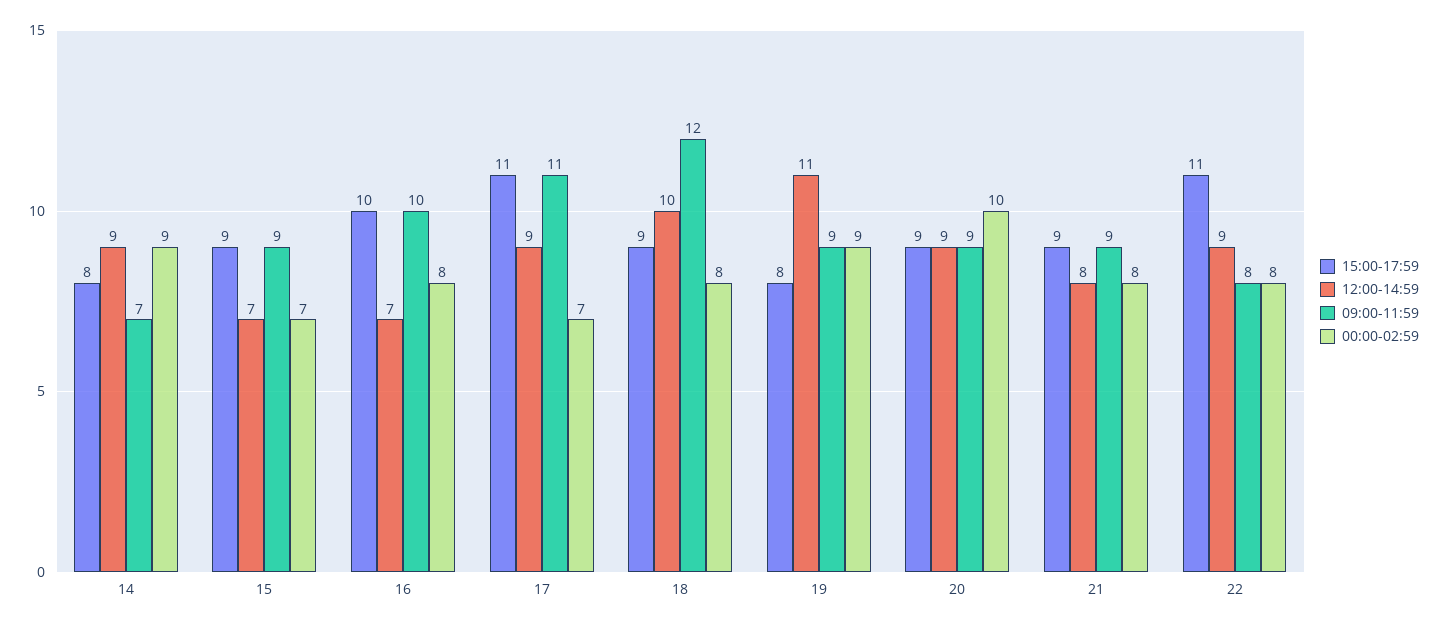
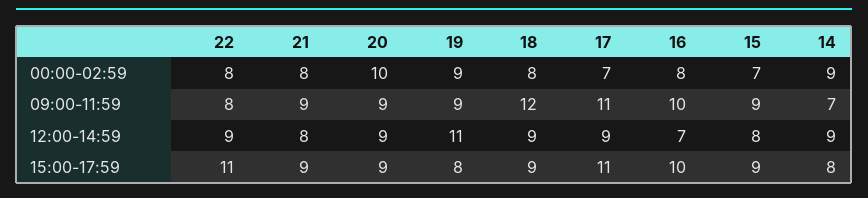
12:00-14:59, 15: 7 -> 8
12:00-14:59, 18: 10 -> 9

